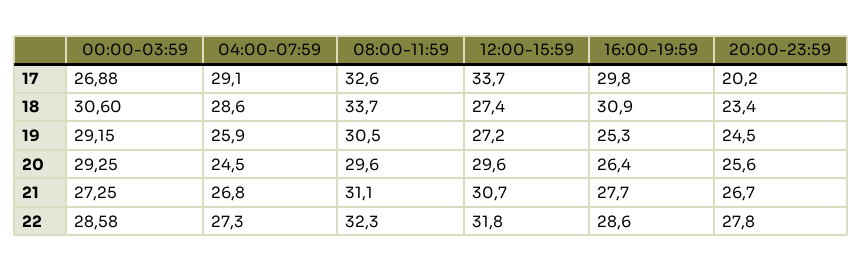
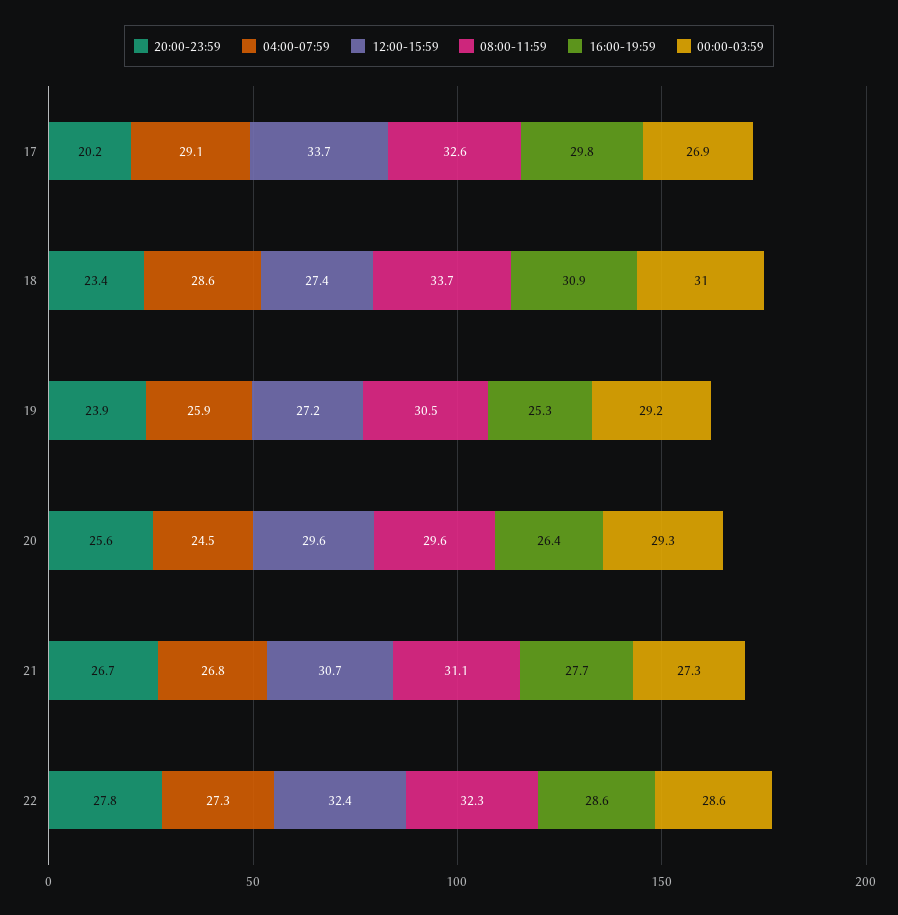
00:00-03:59, 18: 30.6 -> 31
20:00-23:59, 19: 24.5 -> 23.9
12:00-15:59, 22: 31.8 -> 32.4

